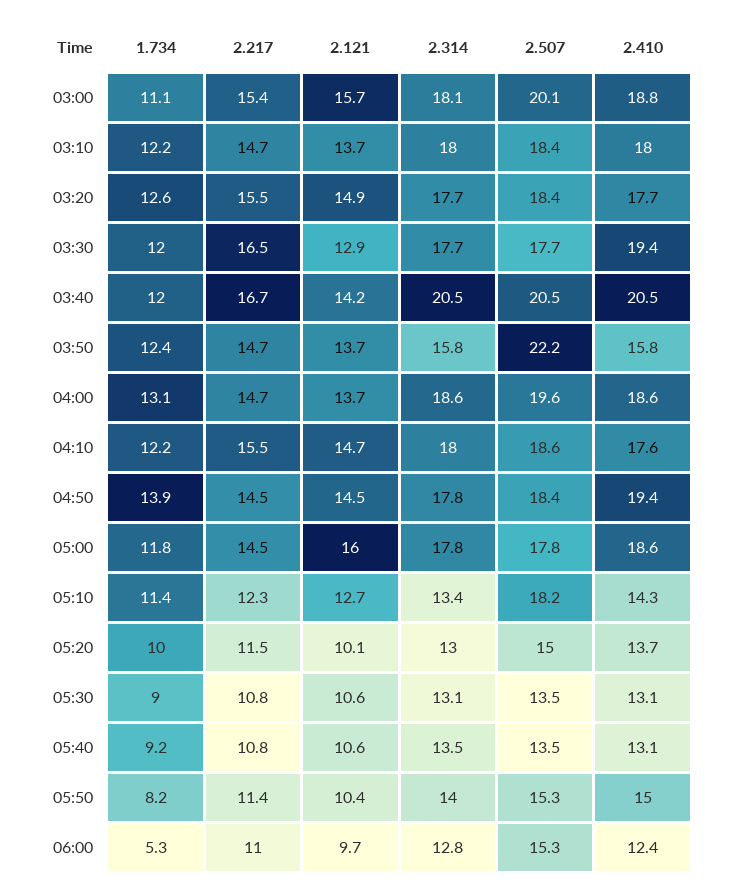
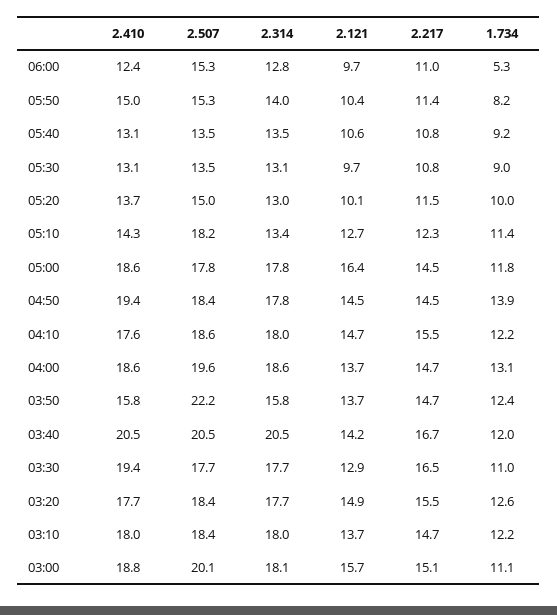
2.217, 03:00: 15.4 -> 15.1
1.734, 03:30: 12 -> 11
2.121, 05:00: 16 -> 16.4
2.121, 05:30: 10.6 -> 9.7

